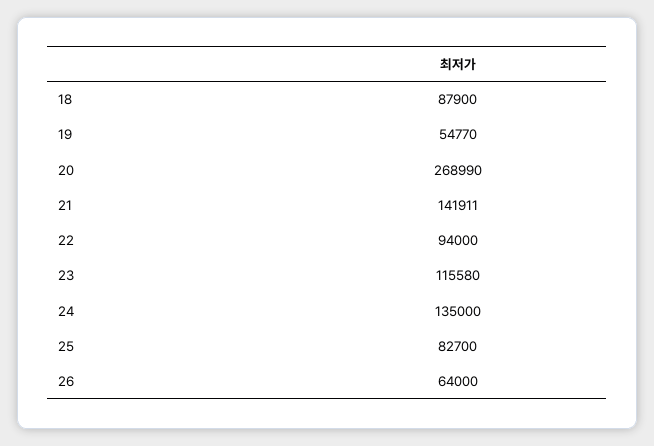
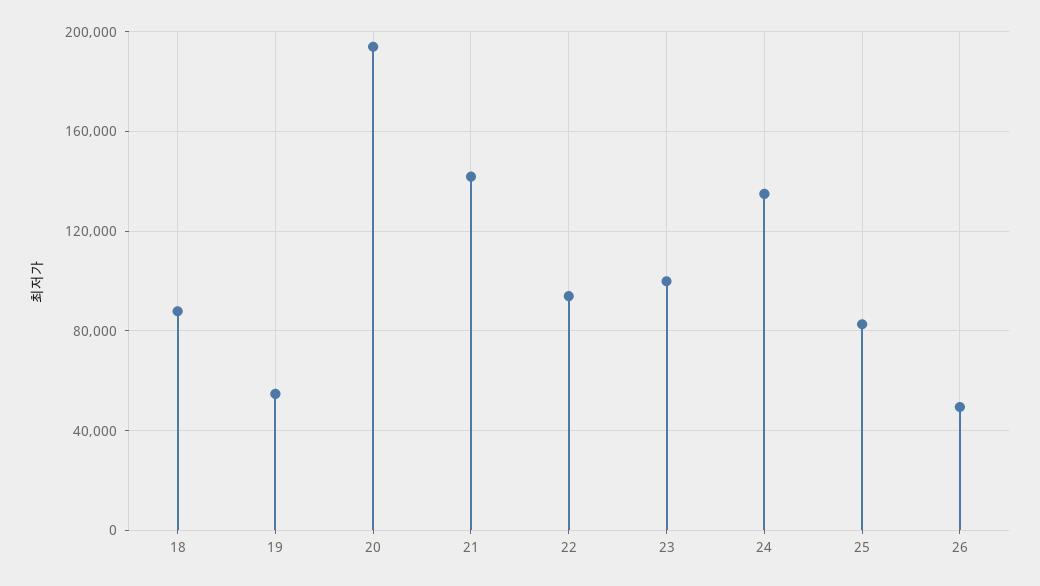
20: 268990 -> 195000
23: 115580 -> 100000
26: 64000 -> 50000

